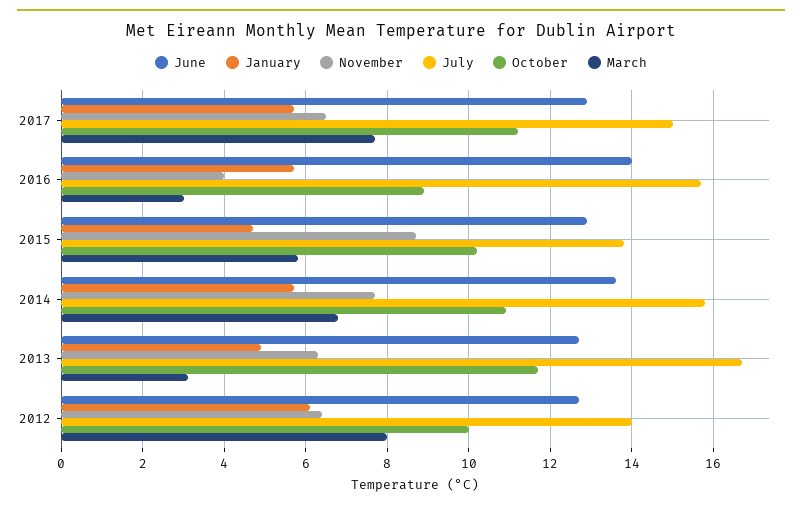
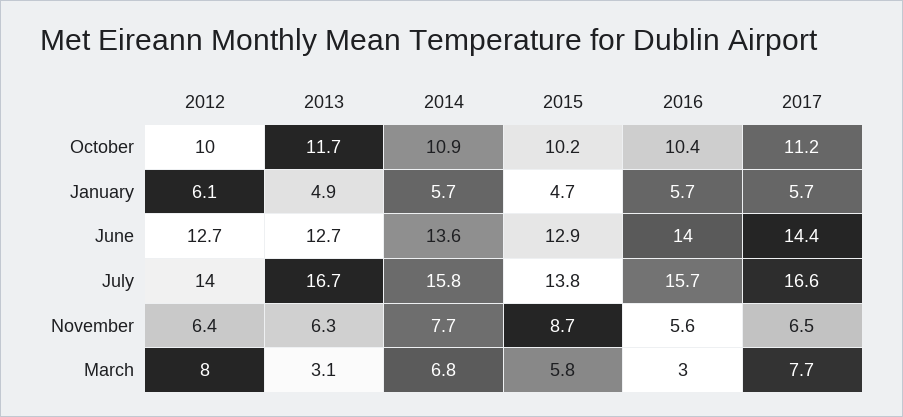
June, 2017: 13 -> 14.4
July, 2017: 15 -> 16.6
November, 2016: 4 -> 5.6
October, 2016: 9 -> 10.4

